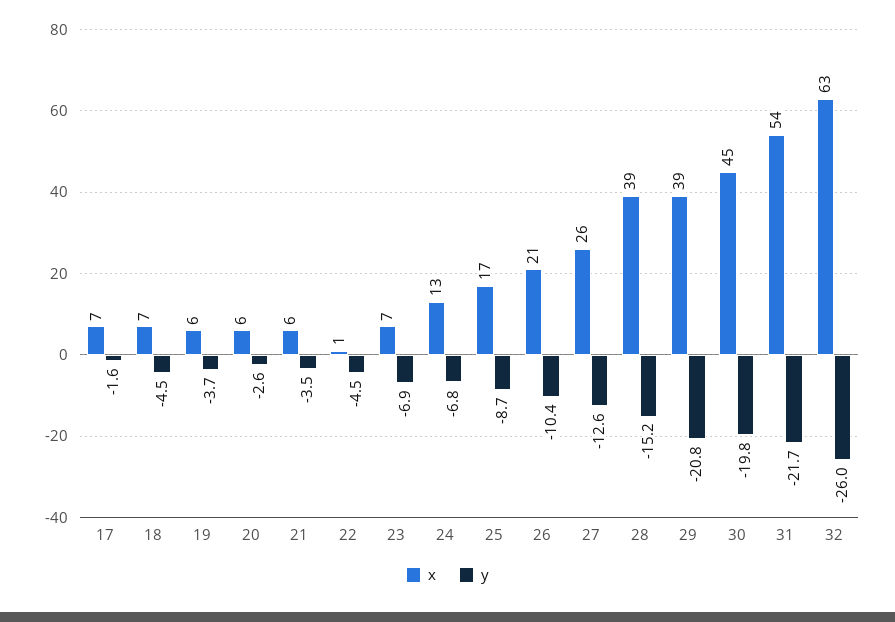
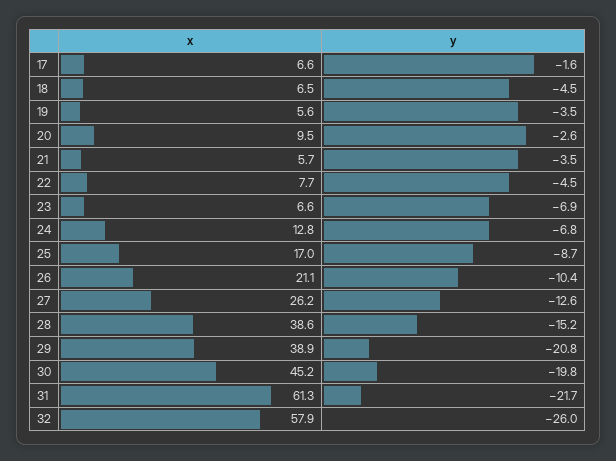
y, 19: -3.7 -> -3.5
x, 20: 6 -> 9.5
x, 22: 1 -> 7.7
x, 31: 54 -> 61.3
x, 32: 63 -> 57.9

